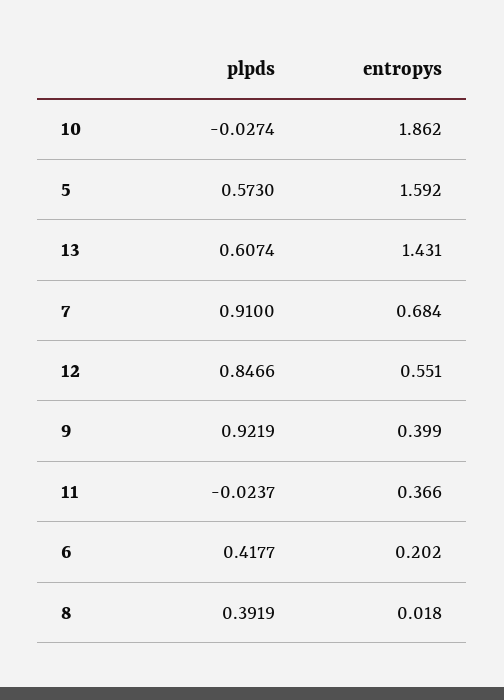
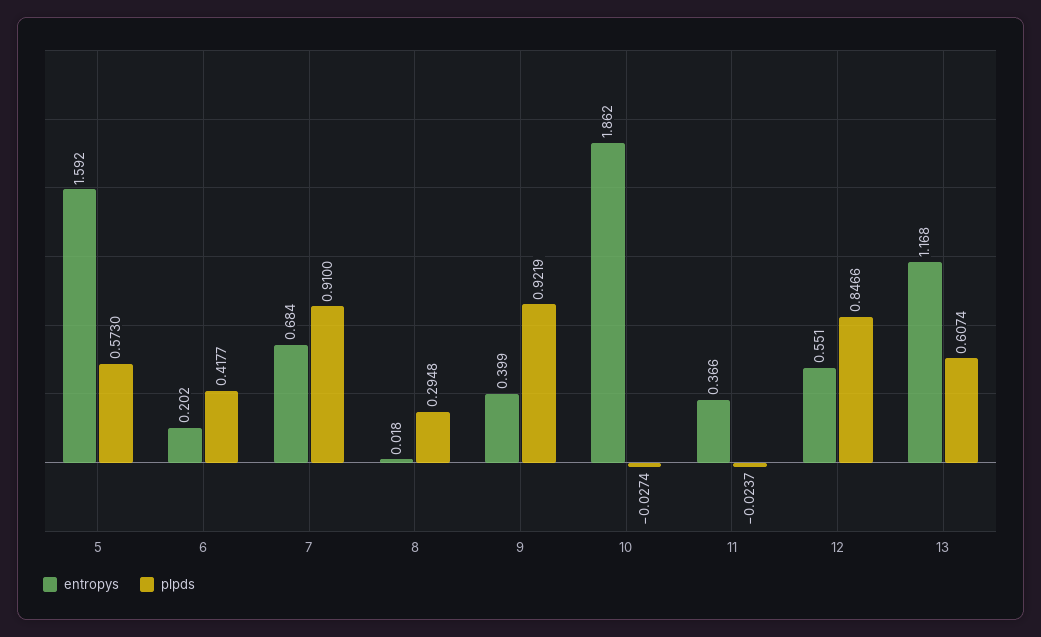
entropys, 13: 1.431 -> 1.168
plpds, 8: 0.3919 -> 0.2948

